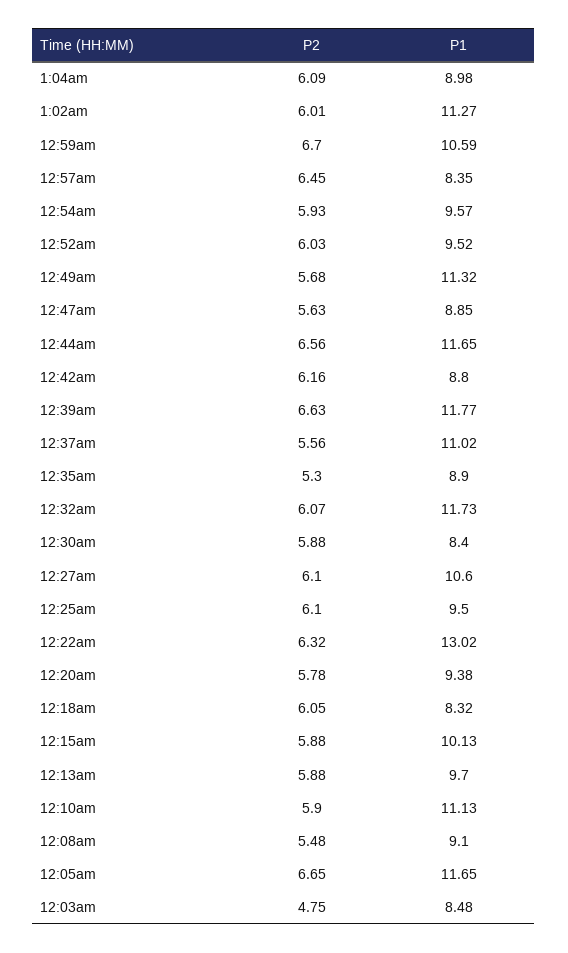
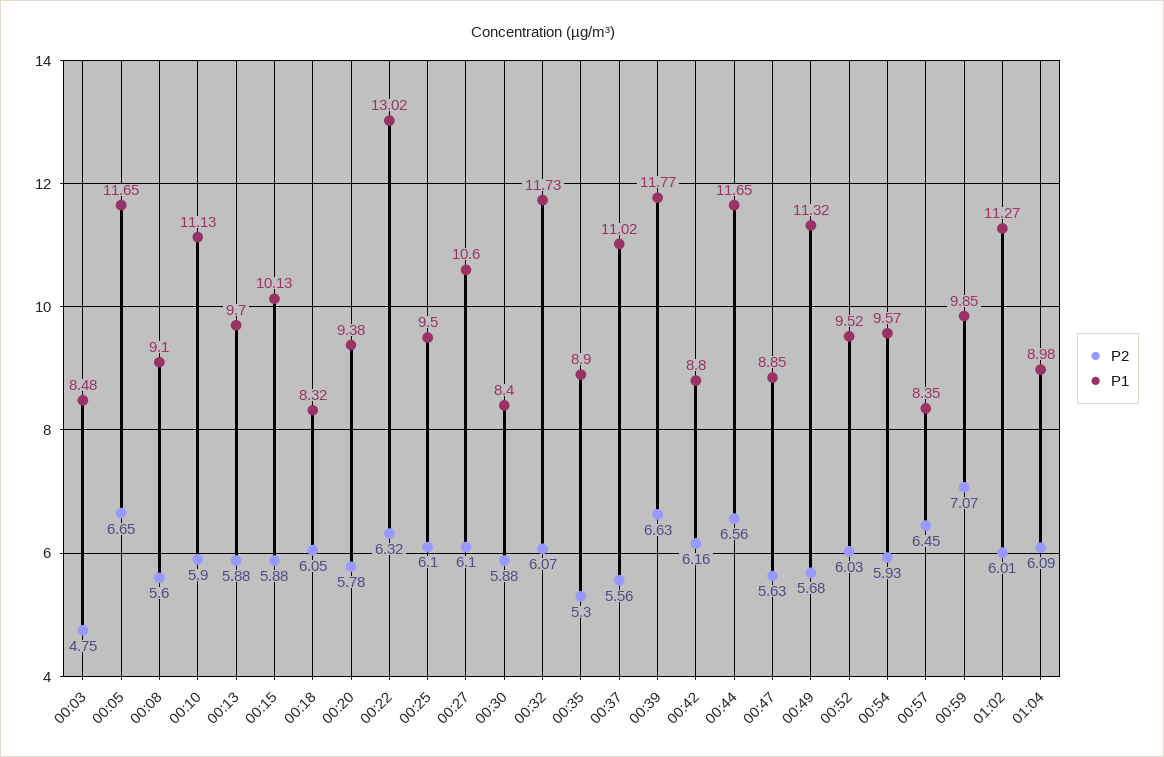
P2, 12:59am: 6.7 -> 7.07
P1, 12:59am: 10.59 -> 9.85
P2, 12:08am: 5.48 -> 5.6

